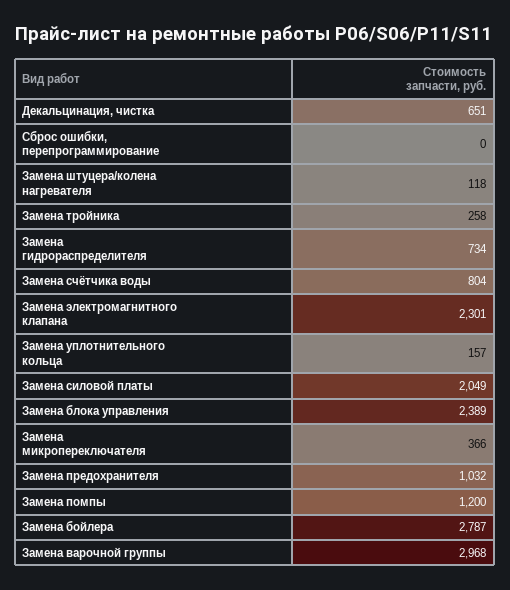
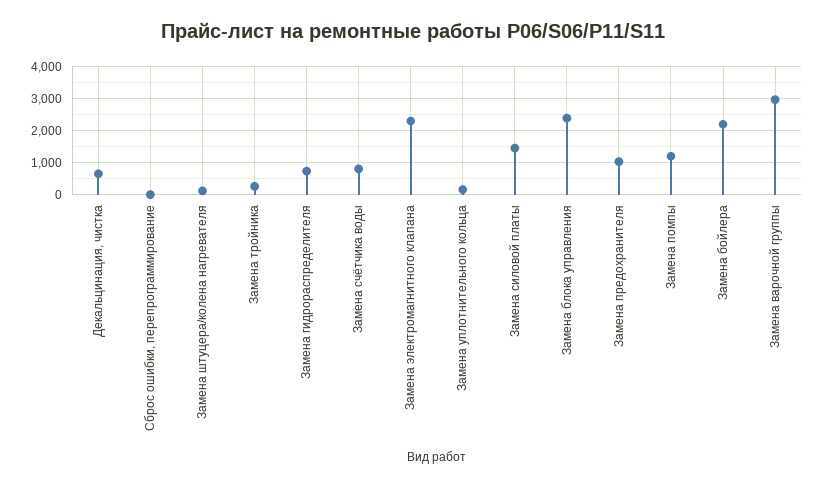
Замена силовой платы: 2049 -> 1400
Замена микропереключателя: 366 -> none
Замена бойлера: 2787 -> 2200

